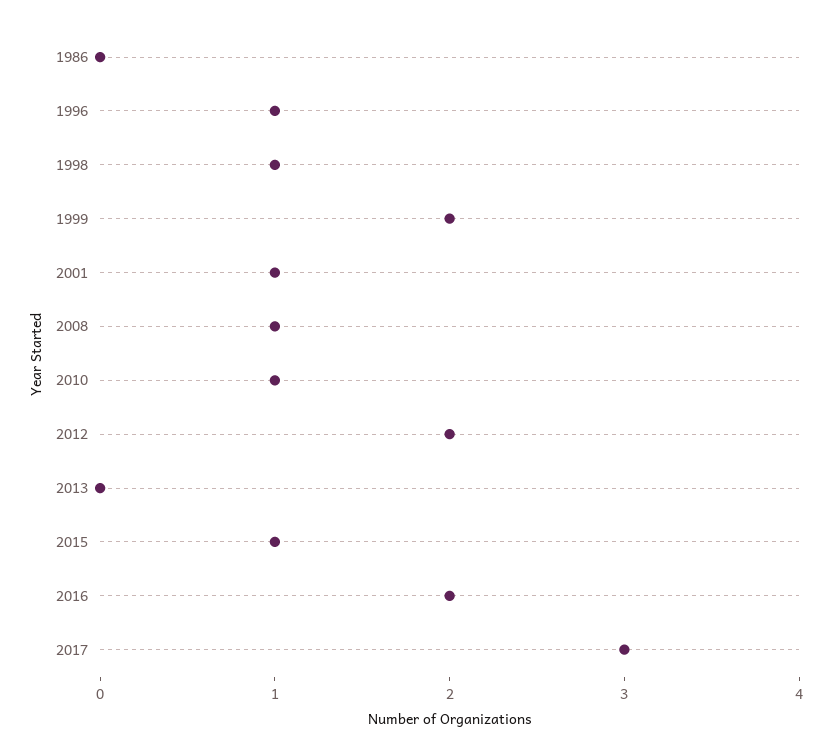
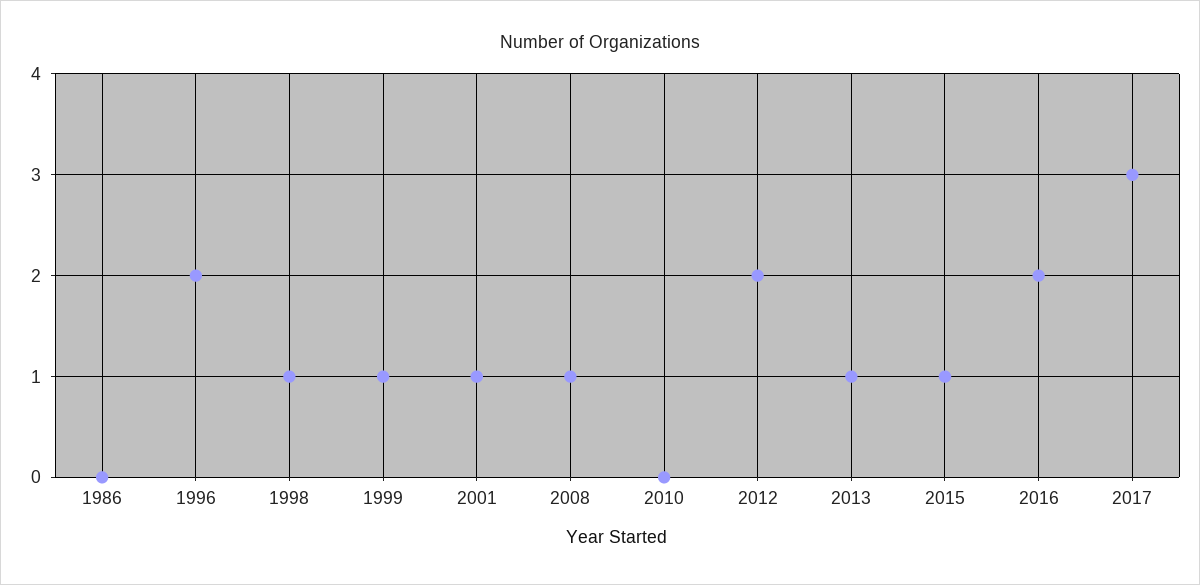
1996: 1 -> 2
1999: 2 -> 1
2010: 1 -> 0
2013: 0 -> 1

